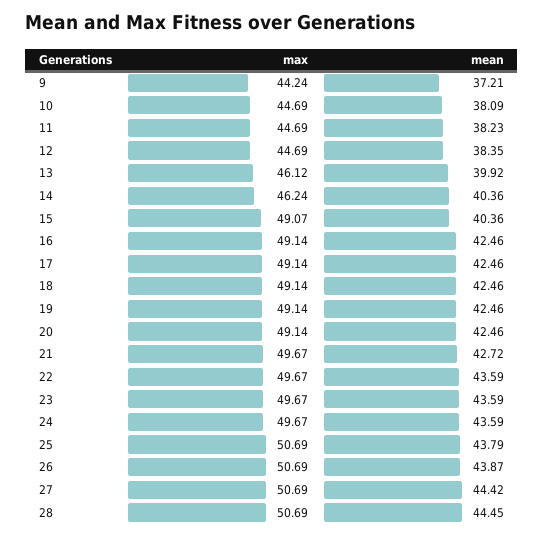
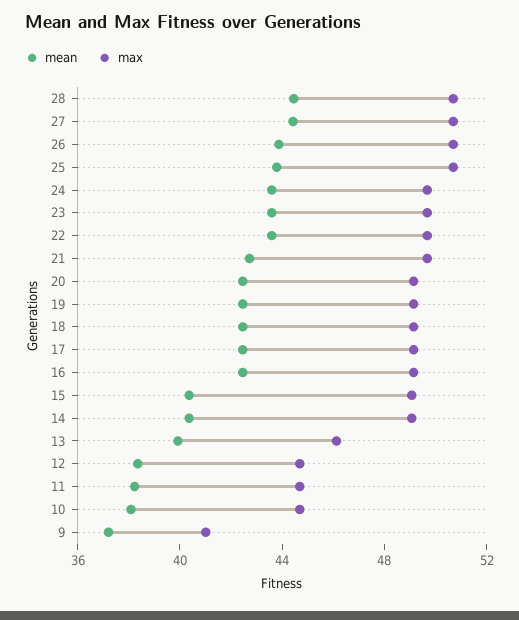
max, 9: 44.24 -> 41
max, 14: 46.24 -> 49

